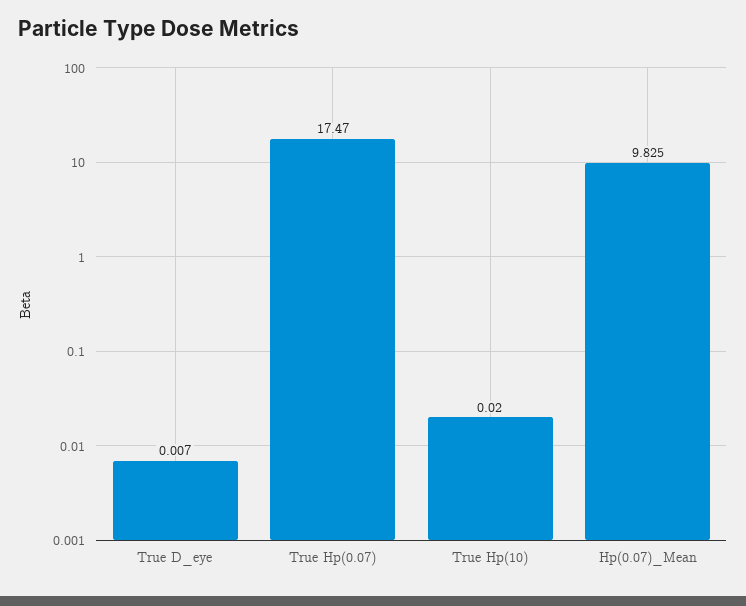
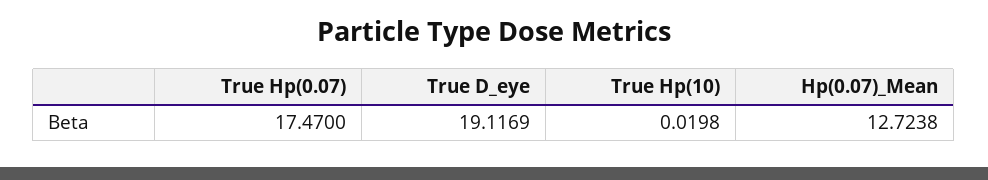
True D_eye: 0.007 -> 19.1169
Hp(0.07)_Mean: 9.825 -> 12.7238

